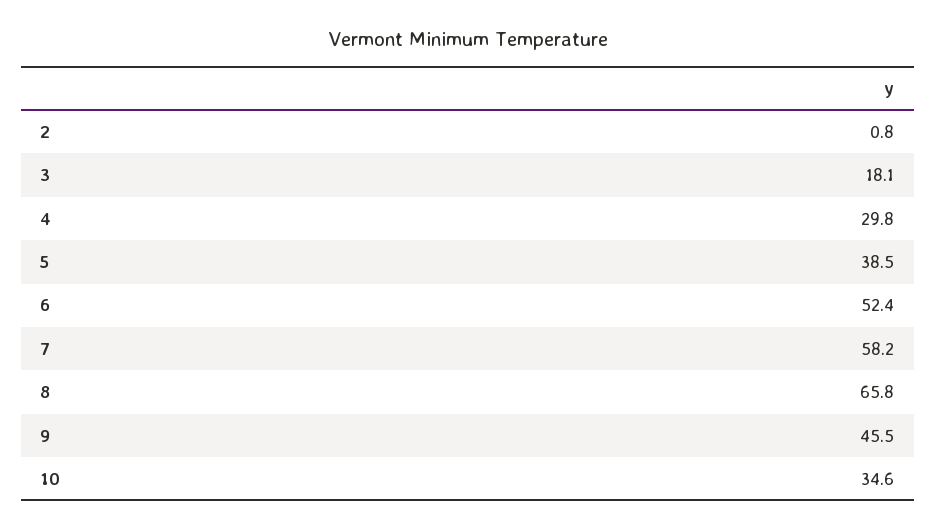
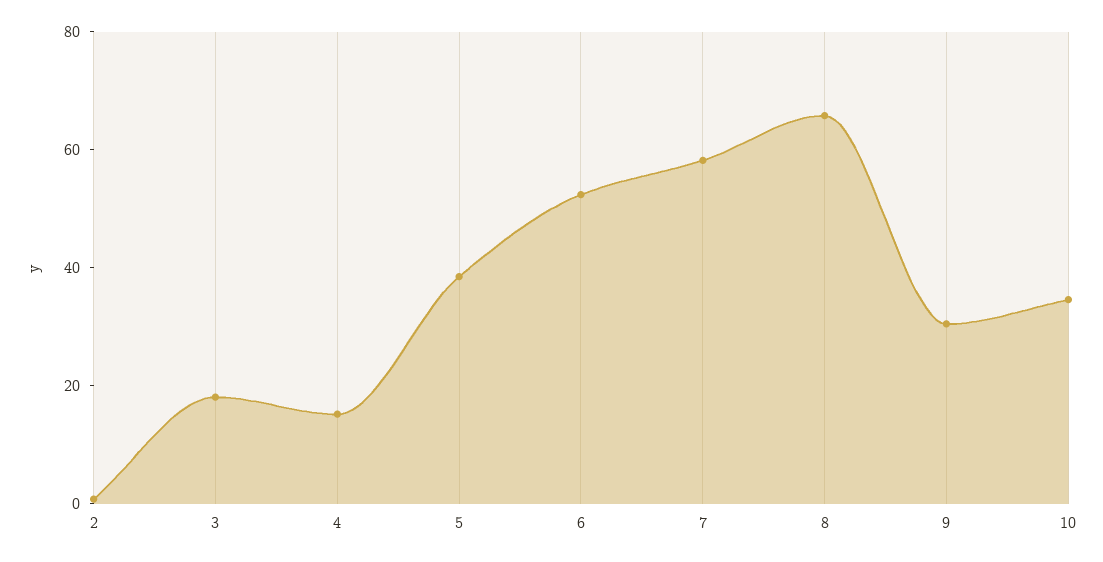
4: 29.8 -> 15
9: 45.5 -> 30

